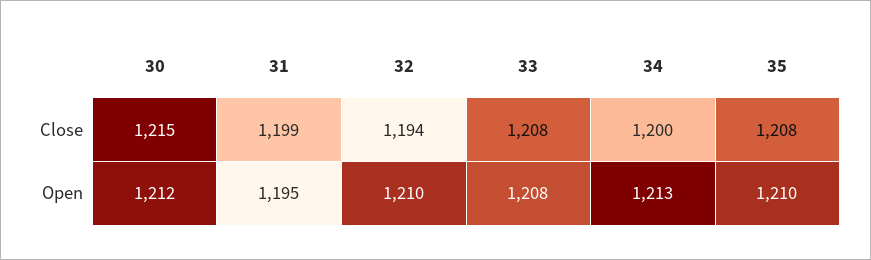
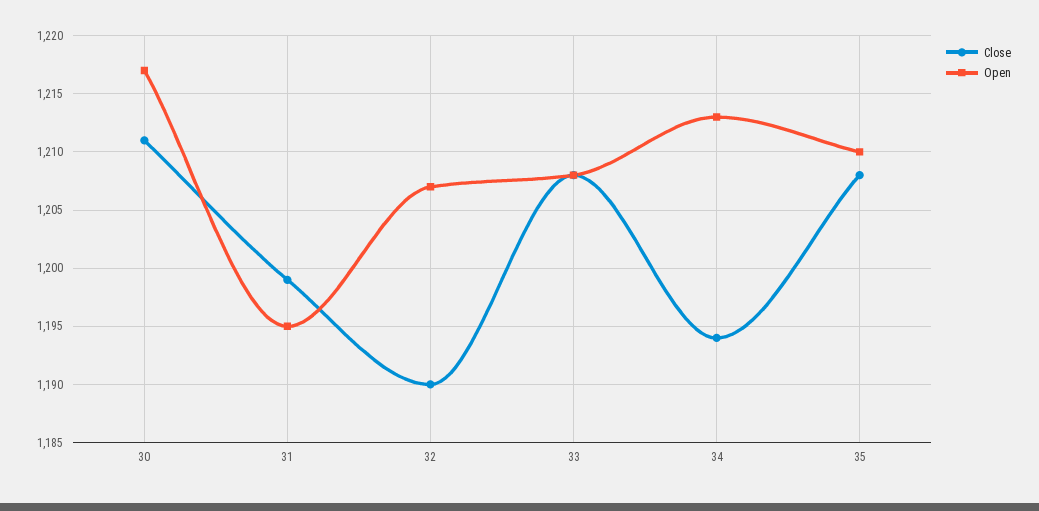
Close, 30: 1215 -> 1211
Close, 32: 1194 -> 1190
Close, 34: 1200 -> 1194
Open, 30: 1212 -> 1217
Open, 32: 1210 -> 1207

